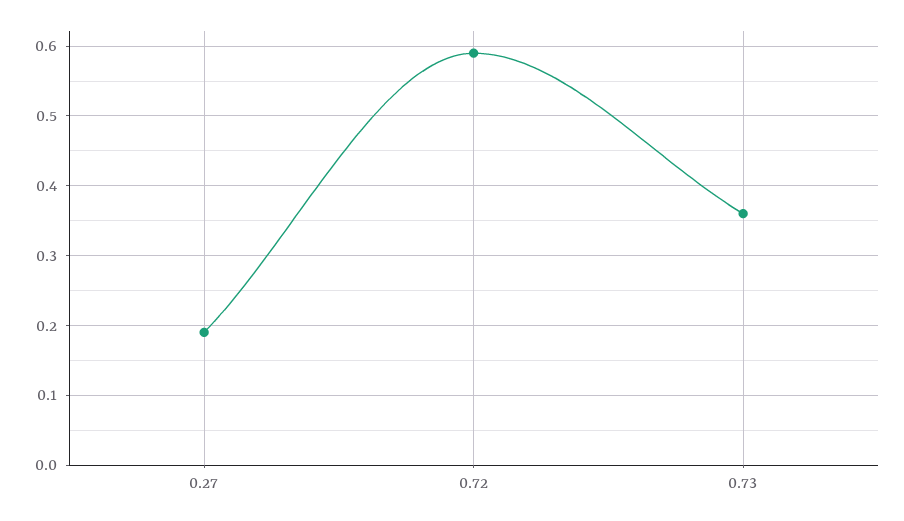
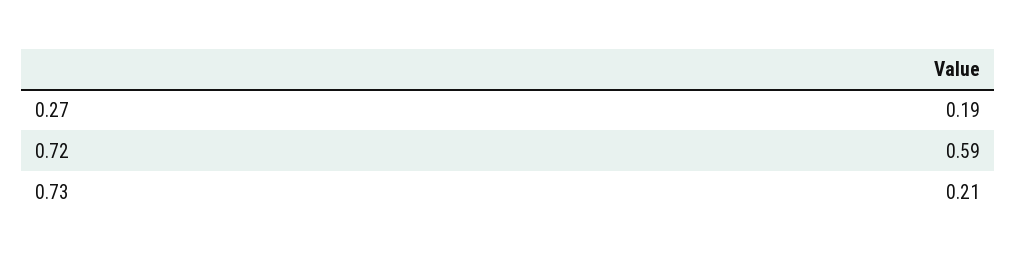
0.73: 0.36 -> 0.21

